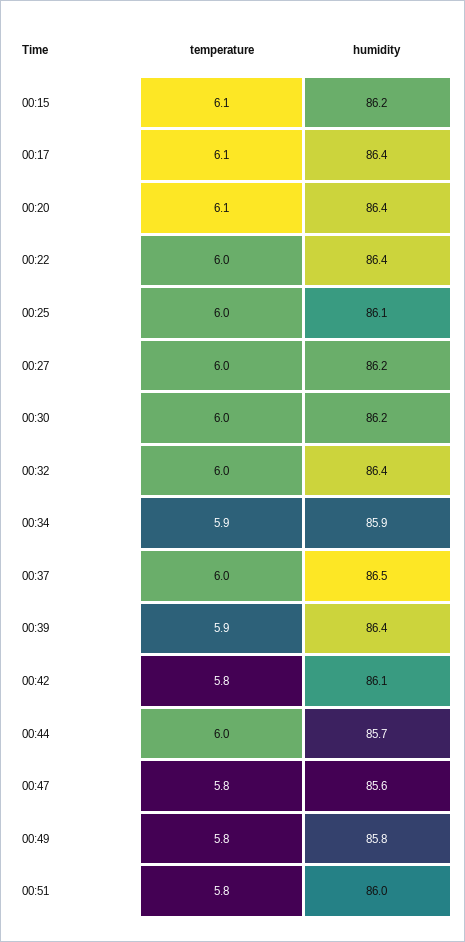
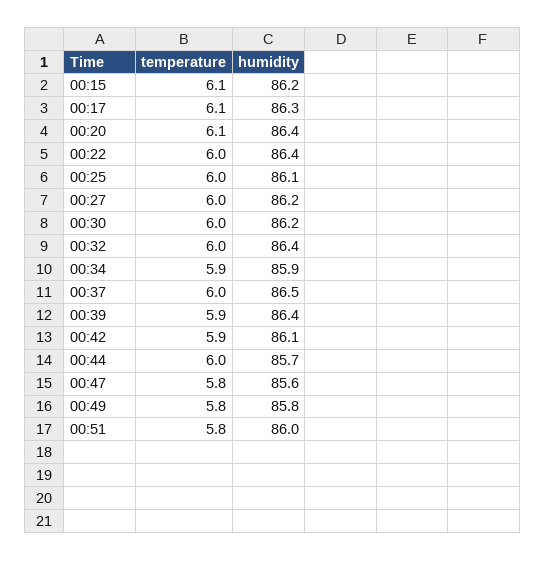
humidity, 00:17: 86.4 -> 86.3
temperature, 00:42: 5.8 -> 5.9

